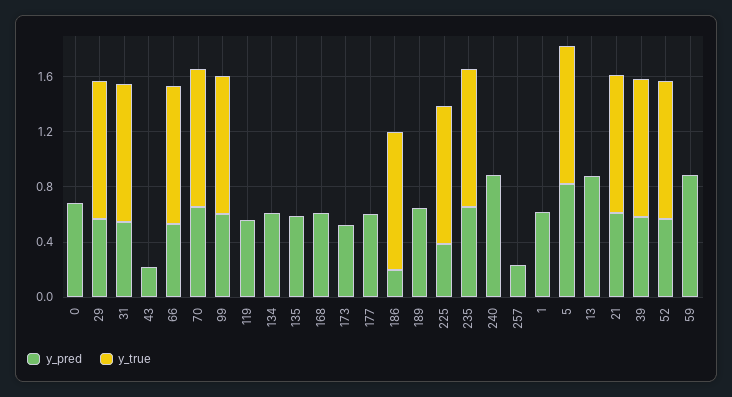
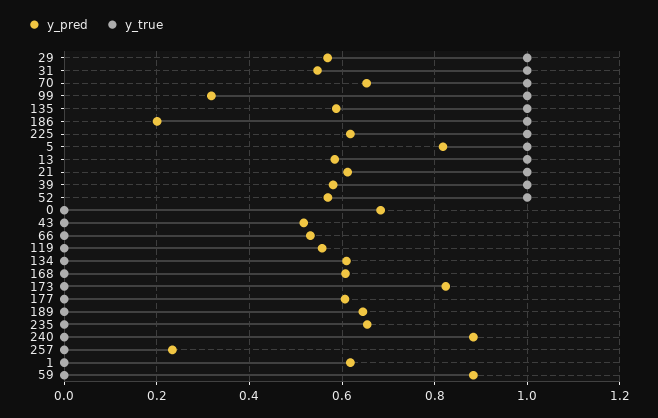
y_pred, 43: 0.2 -> 0.52
y_true, 66: 1 -> 0
y_pred, 99: 0.6 -> 0.32
y_true, 135: 0 -> 1
y_pred, 173: 0.5 -> 0.82
y_pred, 225: 0.4 -> 0.62
y_true, 235: 1 -> 0
y_pred, 13: 0.9 -> 0.58
y_true, 13: 0 -> 1

